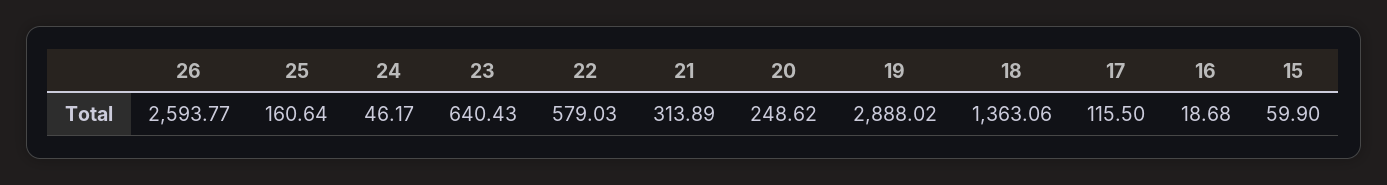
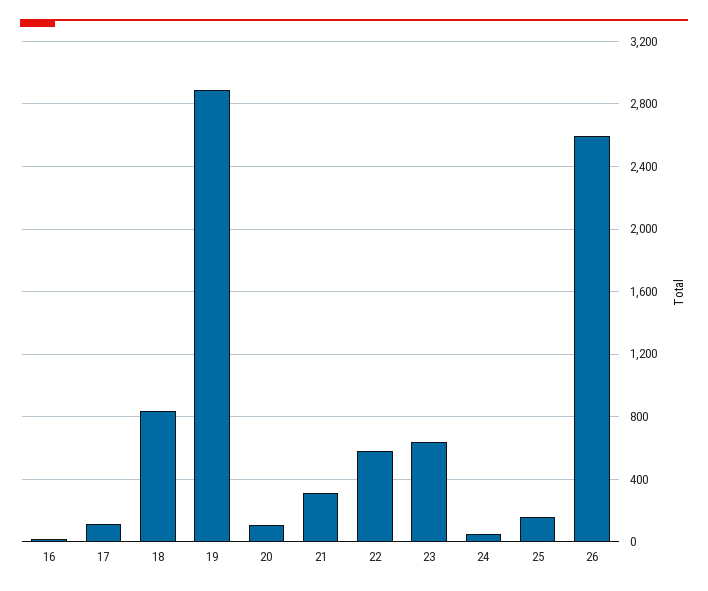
20: 248.62 -> 100
18: 1363.06 -> 850
15: 59.9 -> none

